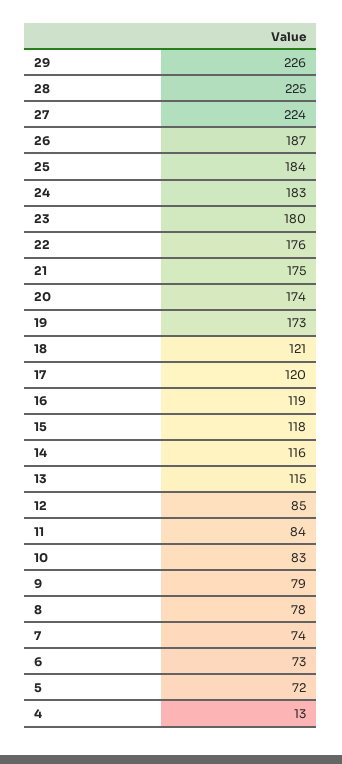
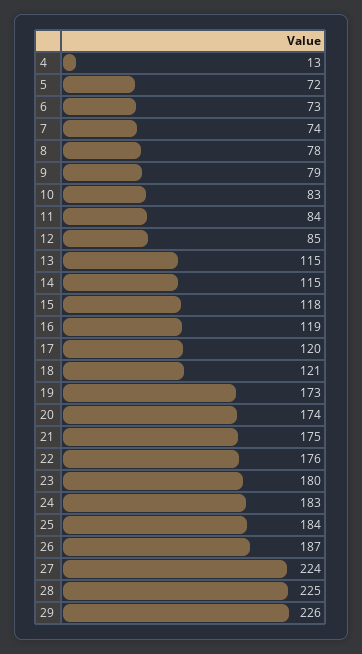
14: 116 -> 115

